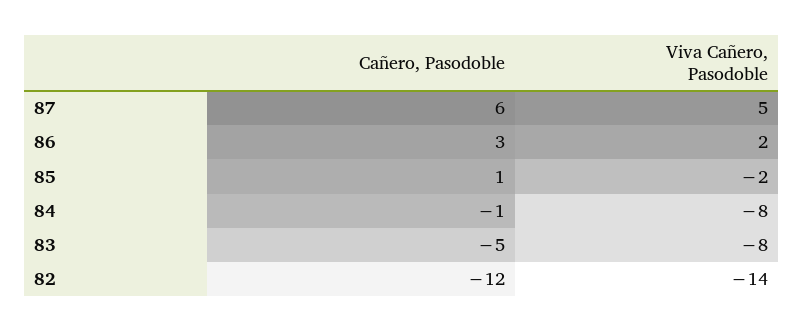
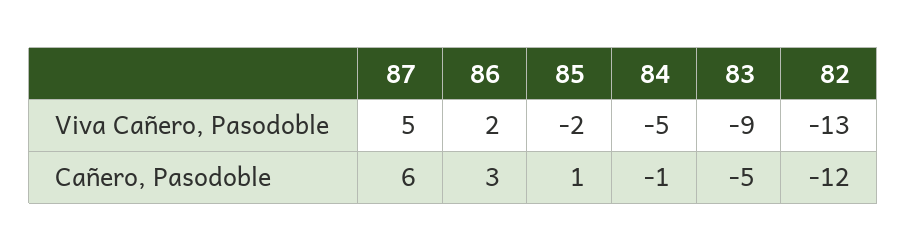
Viva Cañero, Pasodoble, 84: -8 -> -5
Viva Cañero, Pasodoble, 83: -8 -> -9
Viva Cañero, Pasodoble, 82: -14 -> -13

